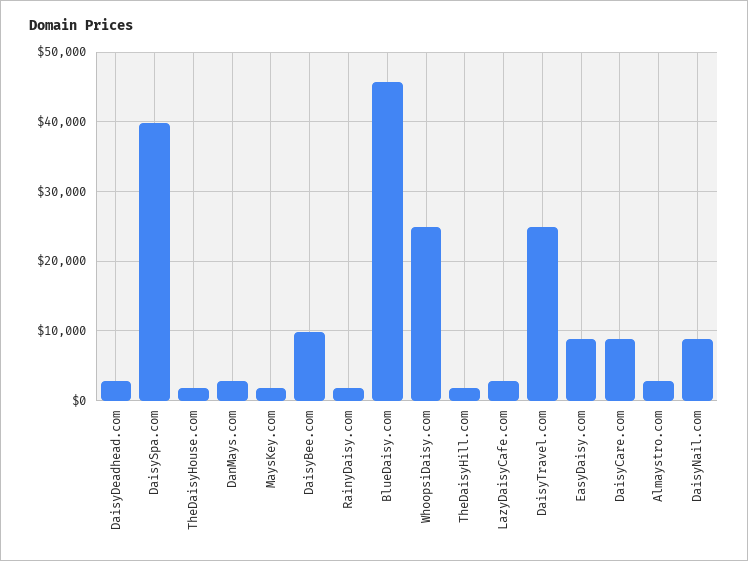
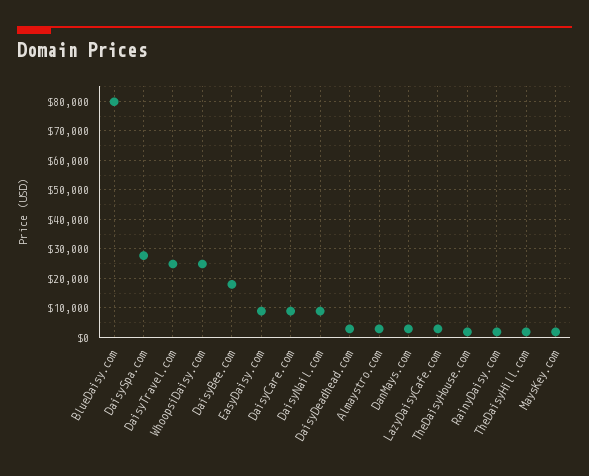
DaisySpa.com: 40000 -> 27500
DaisyBee.com: 10000 -> 17500
BlueDaisy.com: 46000 -> 80000

